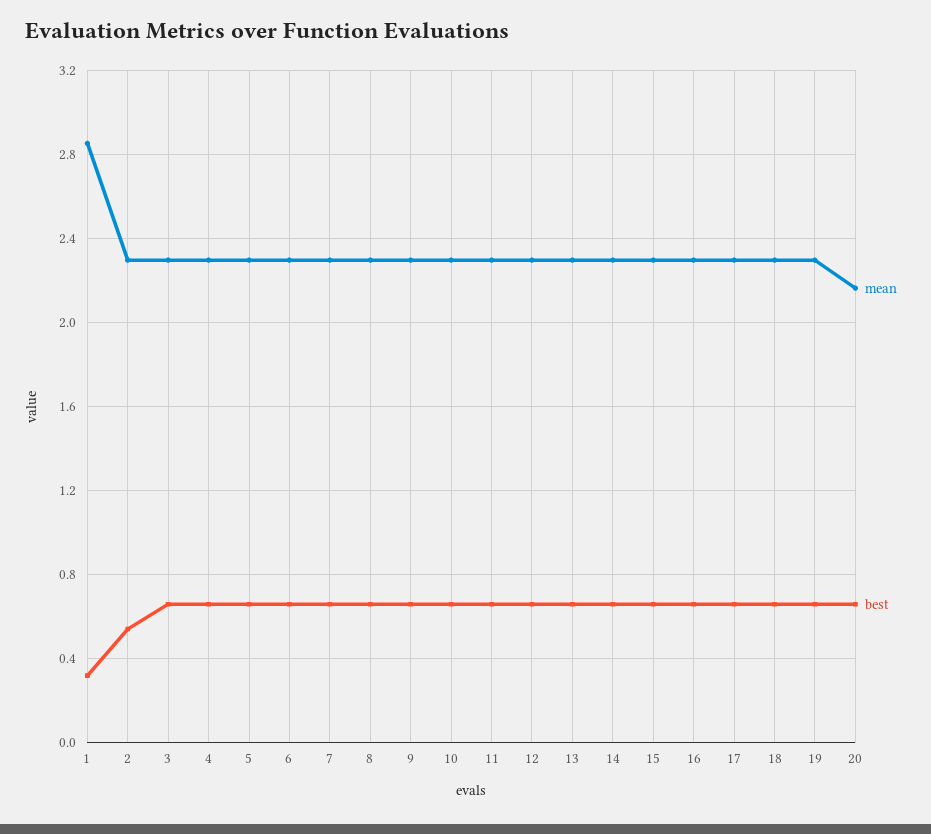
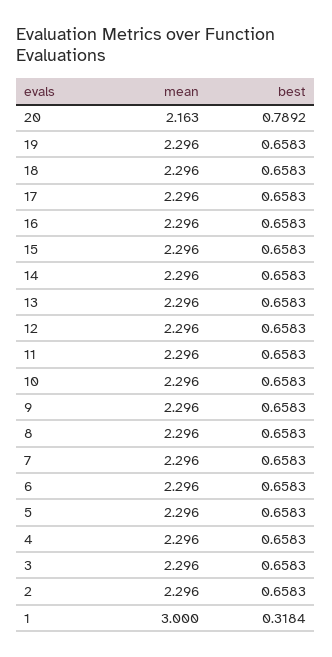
mean, 1: 2.85 -> 3
best, 2: 0.55 -> 0.6583
best, 20: 0.65 -> 0.7892

